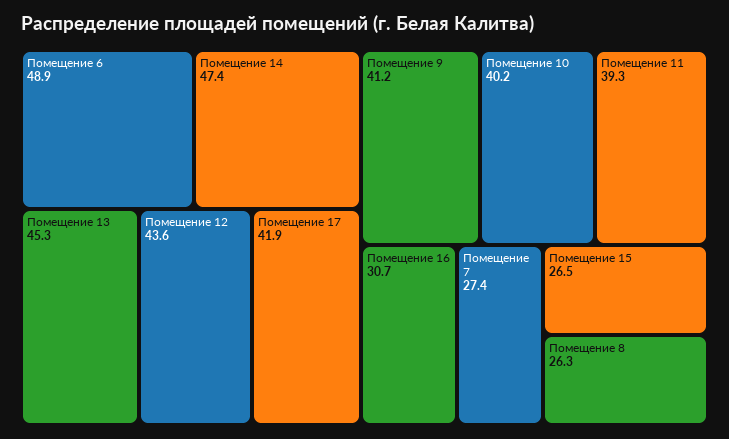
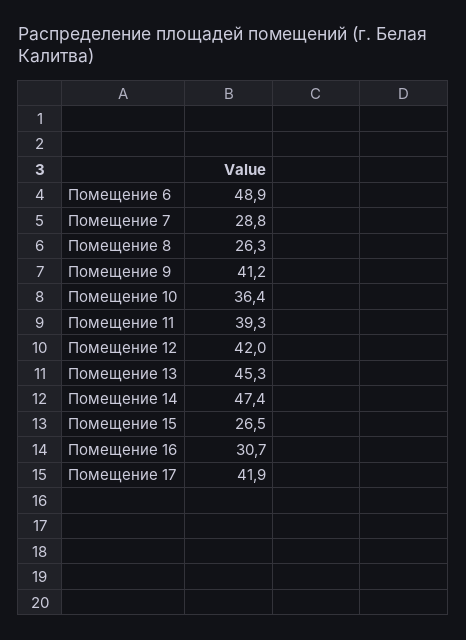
Помещение 12: 43.6 -> 42
Помещение 10: 40.2 -> 36.4
Помещение 7: 27.4 -> 28.8

